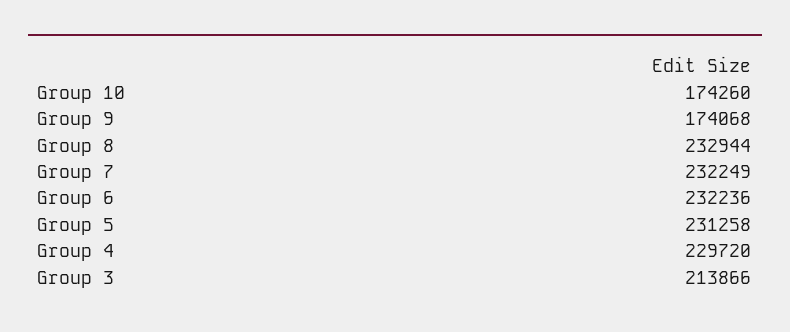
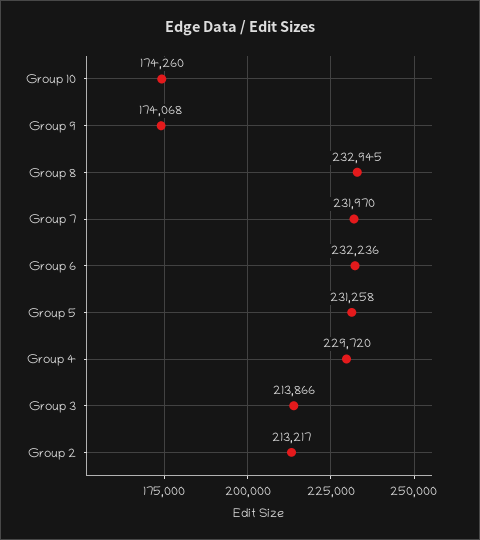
Group 8: 232944 -> 232945
Group 7: 232249 -> 231970
Group 2: none -> 213217

